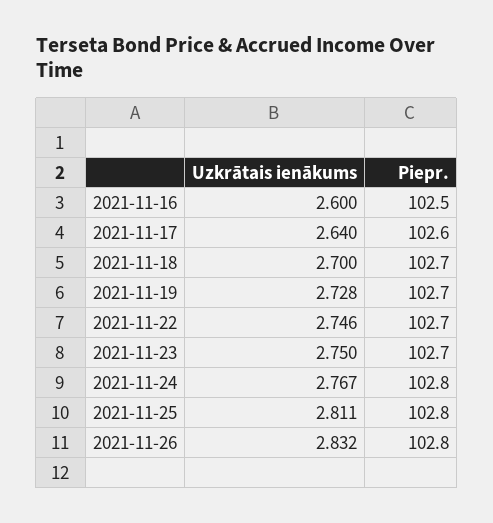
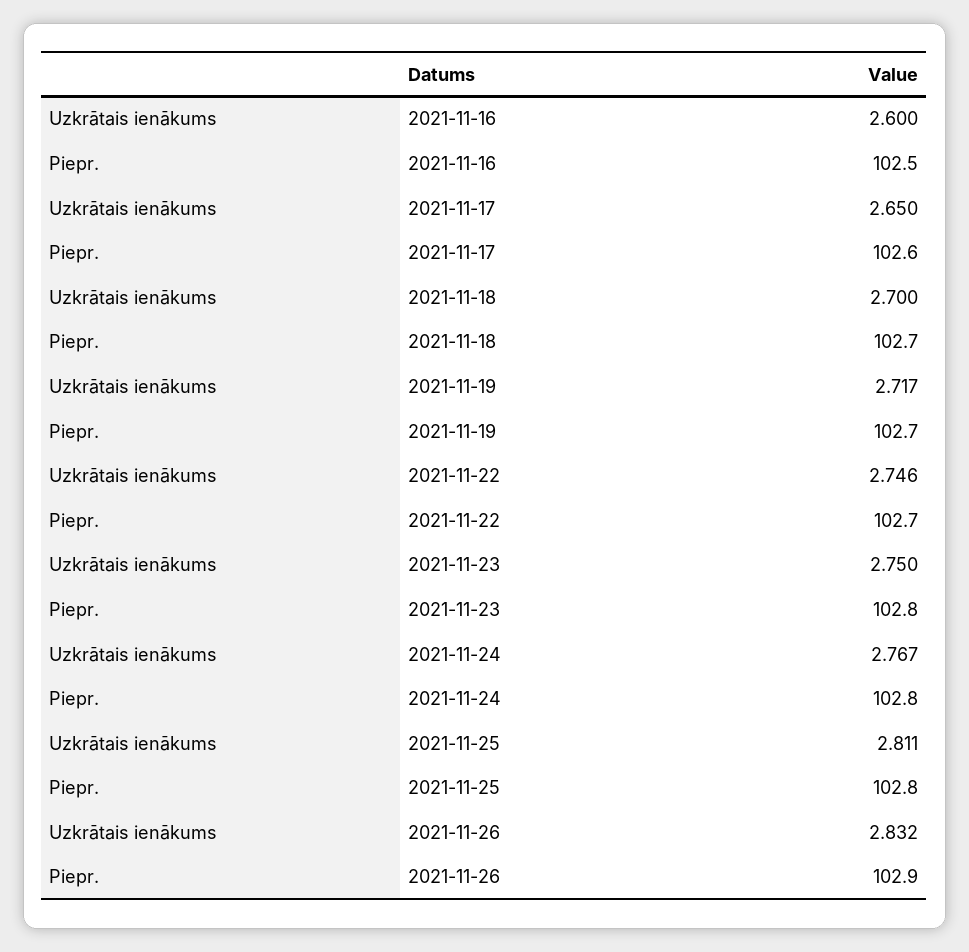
Uzkrātais ienākums, 2021-11-17: 2.64 -> 2.65
Uzkrātais ienākums, 2021-11-19: 2.728 -> 2.717
Piepr., 2021-11-23: 102.7 -> 102.8
Piepr., 2021-11-26: 102.8 -> 102.9

